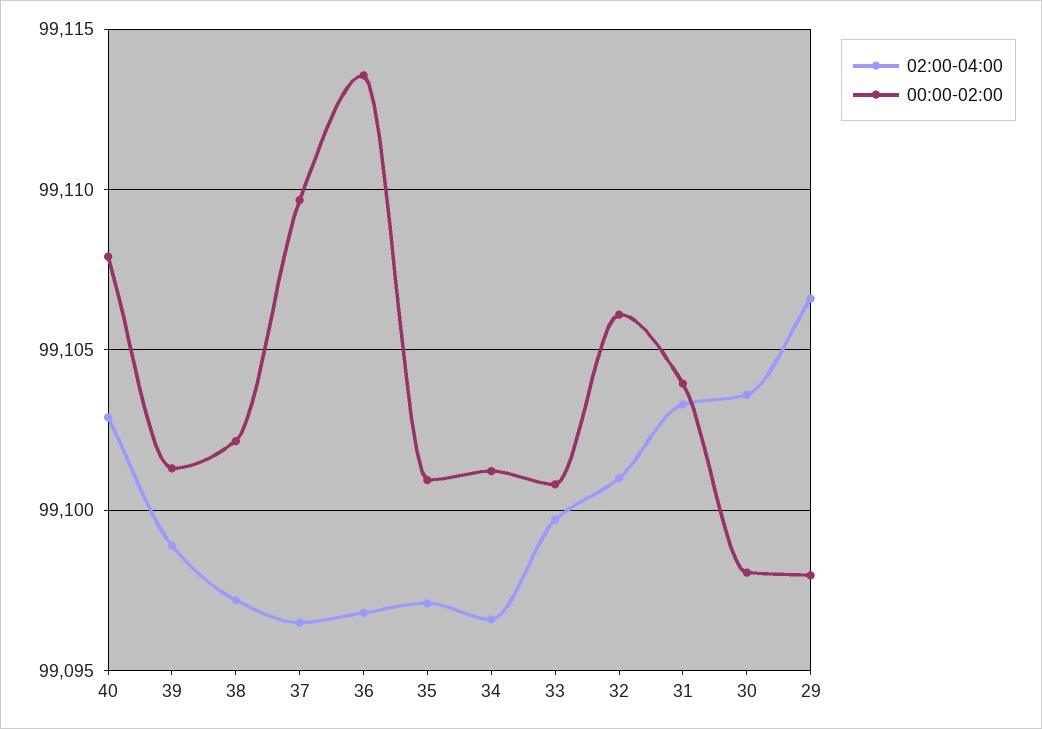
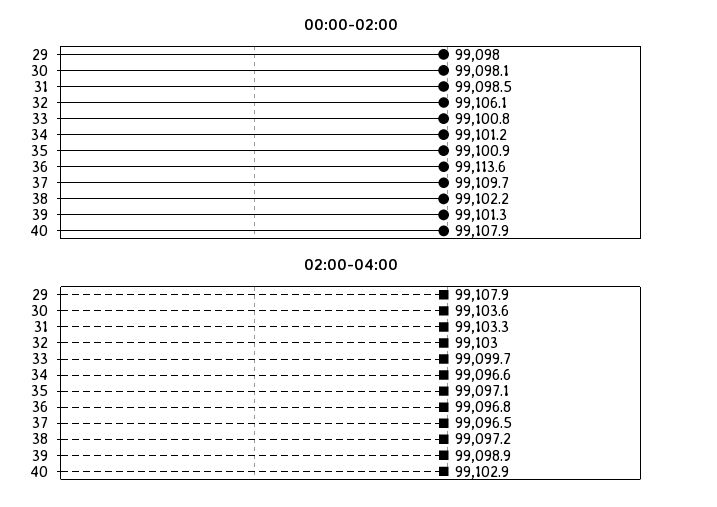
02:00-04:00, 32: 99101 -> 99103
00:00-02:00, 31: 99104 -> 99098.5
02:00-04:00, 29: 99106.5 -> 99107.9

